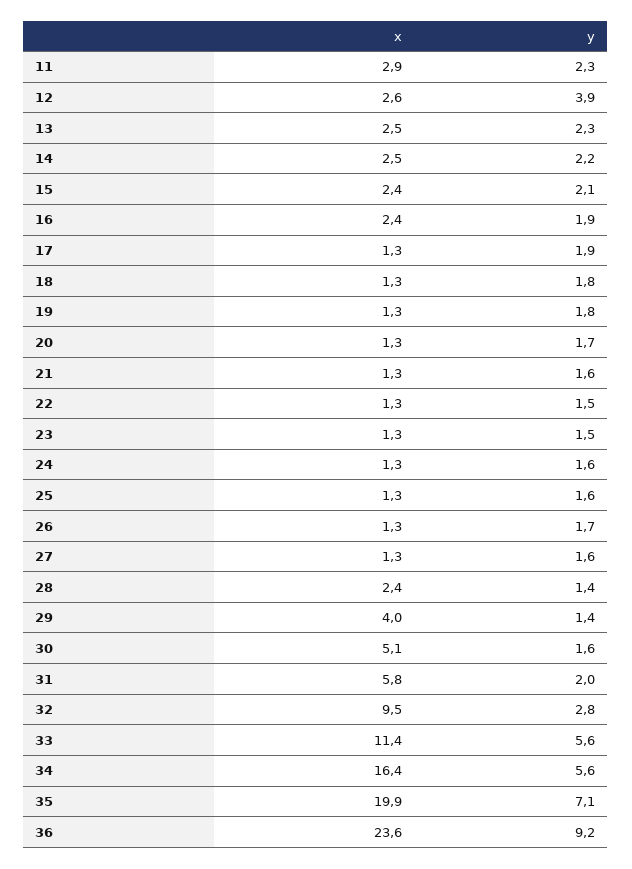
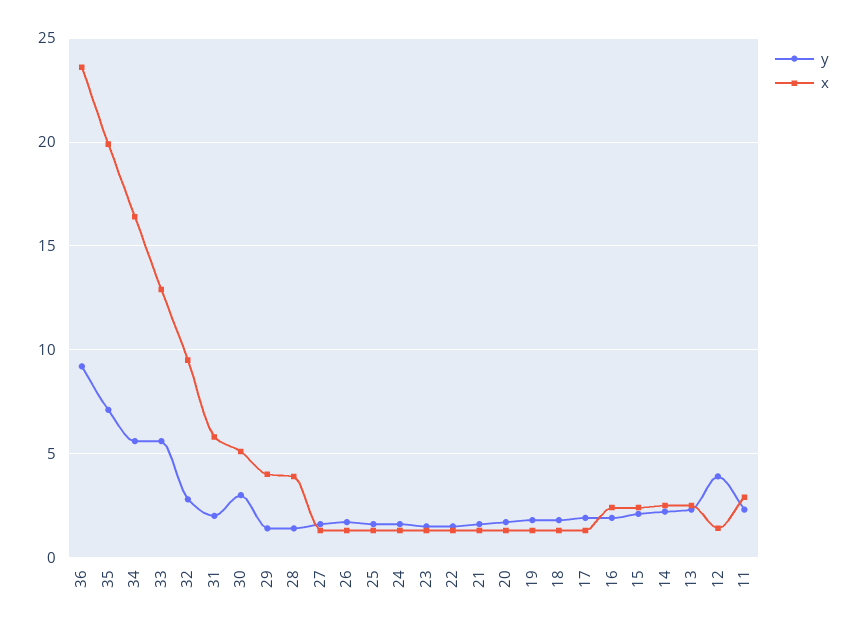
x, 12: 2.6 -> 1.5
x, 28: 2.4 -> 4
y, 30: 1.6 -> 3
x, 33: 11.4 -> 13

